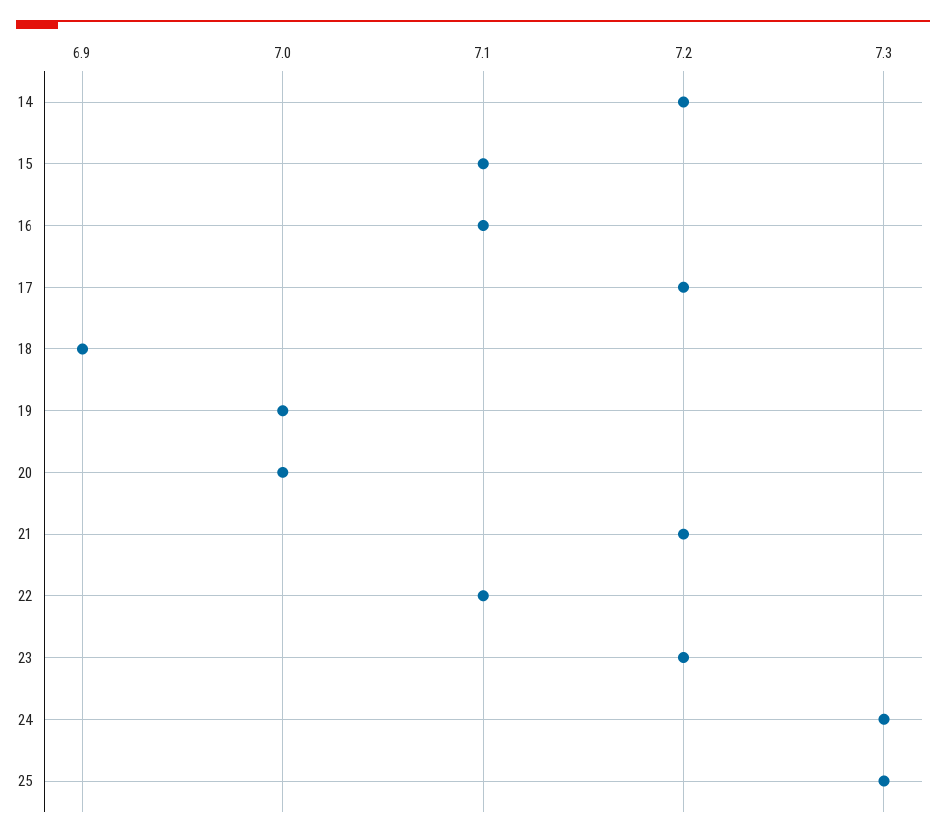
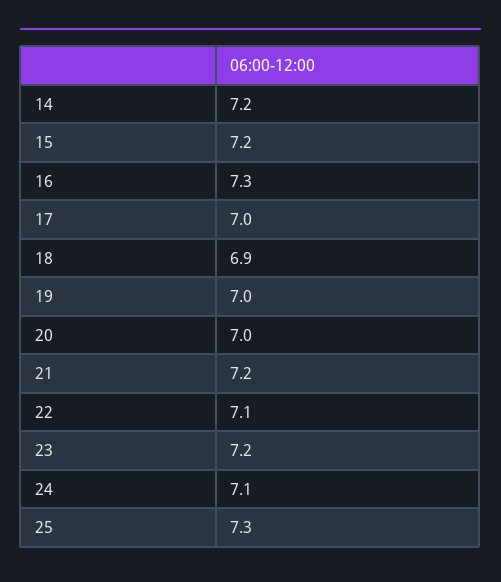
15: 7.1 -> 7.2
16: 7.1 -> 7.3
17: 7.2 -> 7
24: 7.3 -> 7.1

